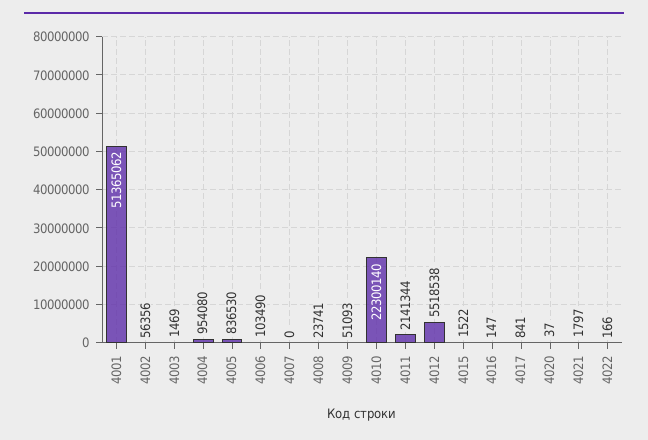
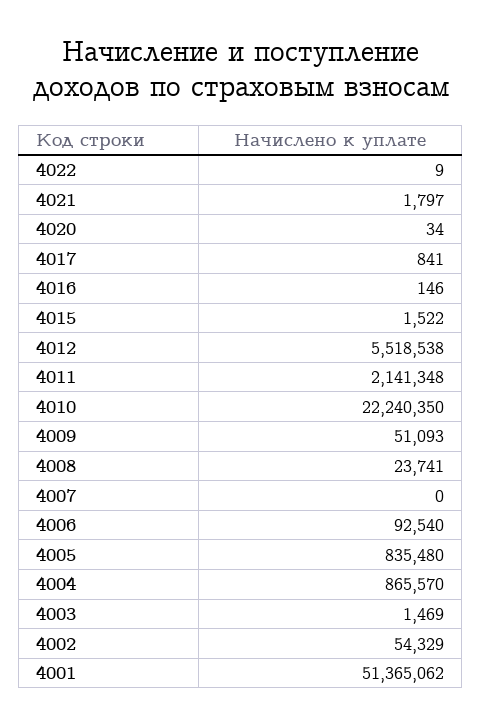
4002: 56356 -> 54329
4004: 954080 -> 865570
4005: 836530 -> 835480
4006: 103490 -> 92540
4010: 22300140 -> 22240350
4011: 2141344 -> 2141348
4016: 147 -> 146
4020: 37 -> 34
4022: 166 -> 9

